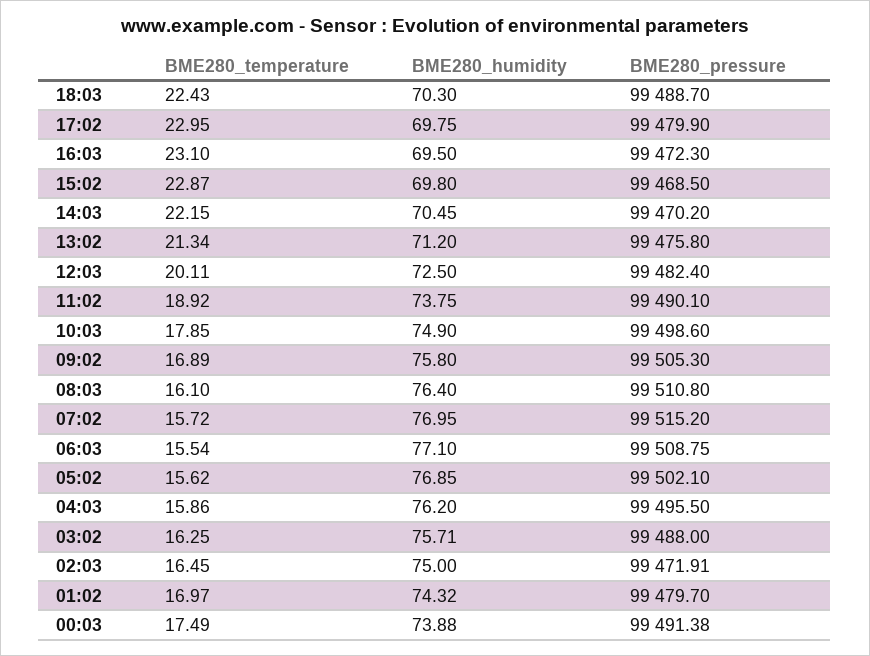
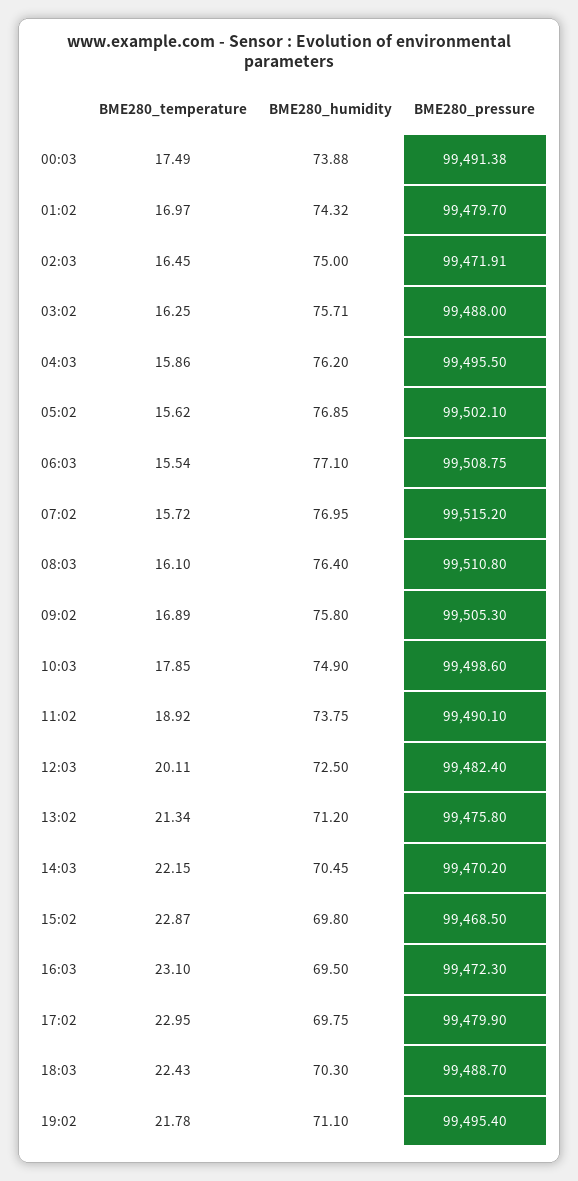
BME280_temperature, 19:02: none -> 21.78
BME280_humidity, 19:02: none -> 71.1
BME280_pressure, 19:02: none -> 99495.4

